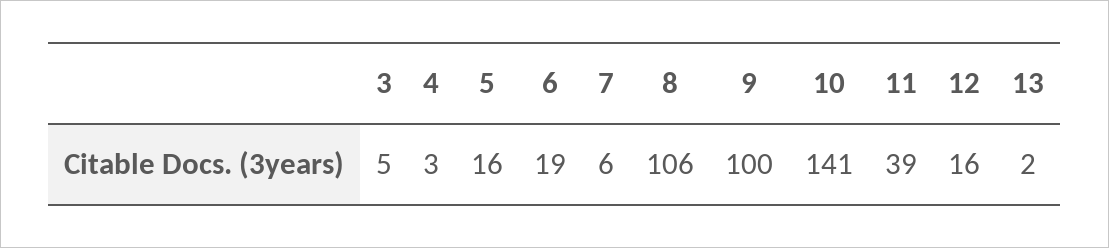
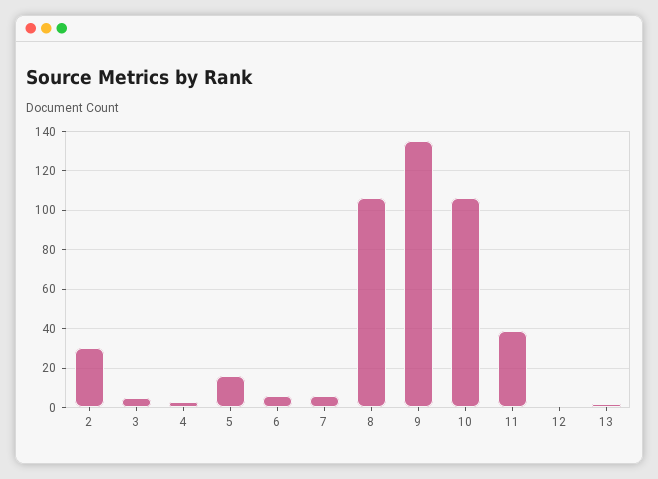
6: 19 -> 5
9: 100 -> 135
10: 141 -> 105
12: 16 -> 0
2: none -> 30

